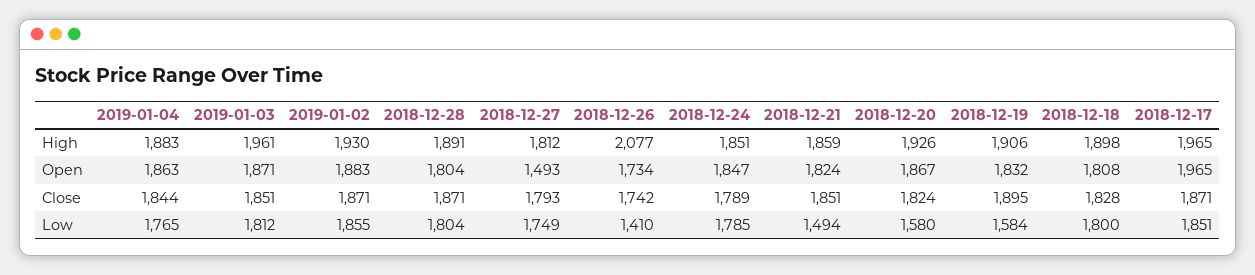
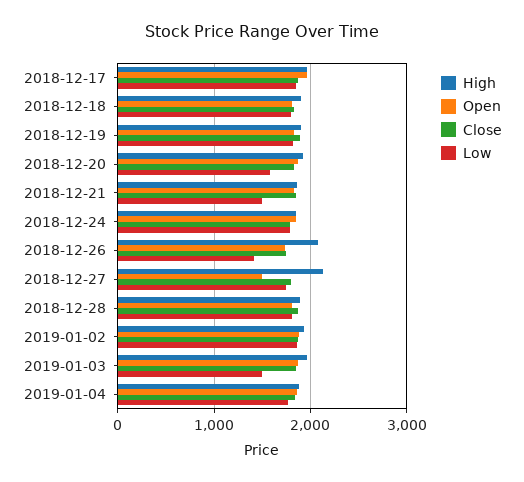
High, 2018-12-27: 1812 -> 2100
Low, 2019-01-03: 1812 -> 1500
Low, 2018-12-19: 1584 -> 1800

